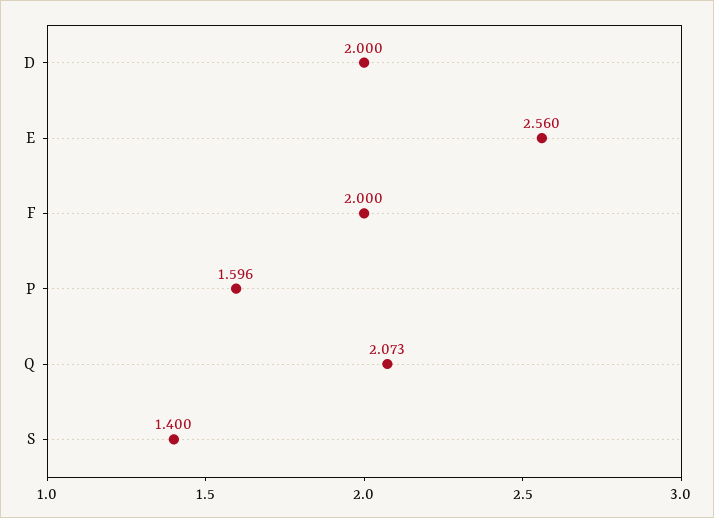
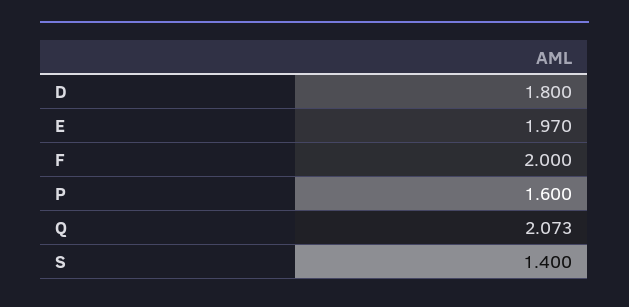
D: 2 -> 1.8
E: 2.56 -> 1.97
P: 1.596 -> 1.6

